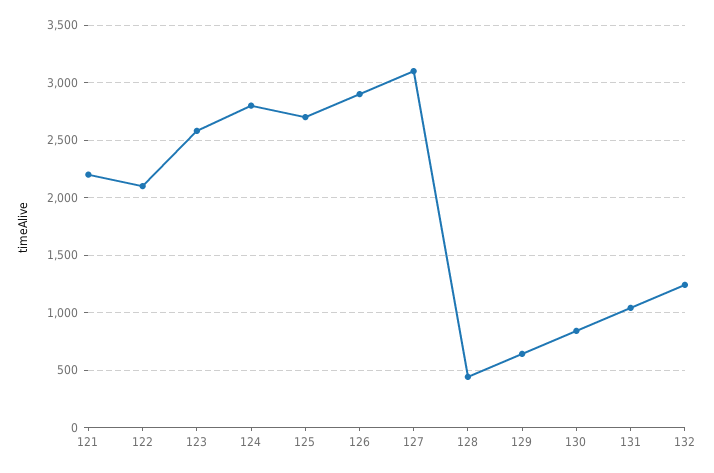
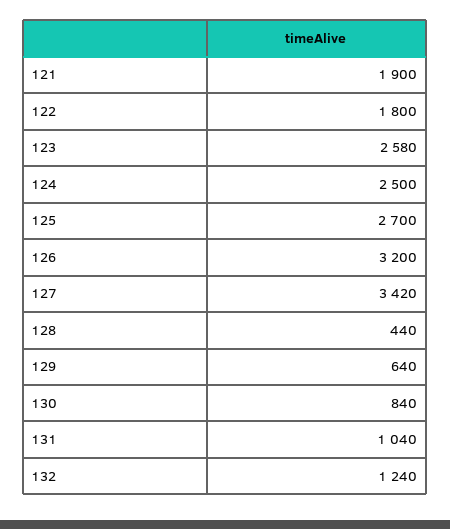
121: 2200 -> 1900
122: 2100 -> 1800
124: 2800 -> 2500
126: 2900 -> 3200
127: 3100 -> 3420

